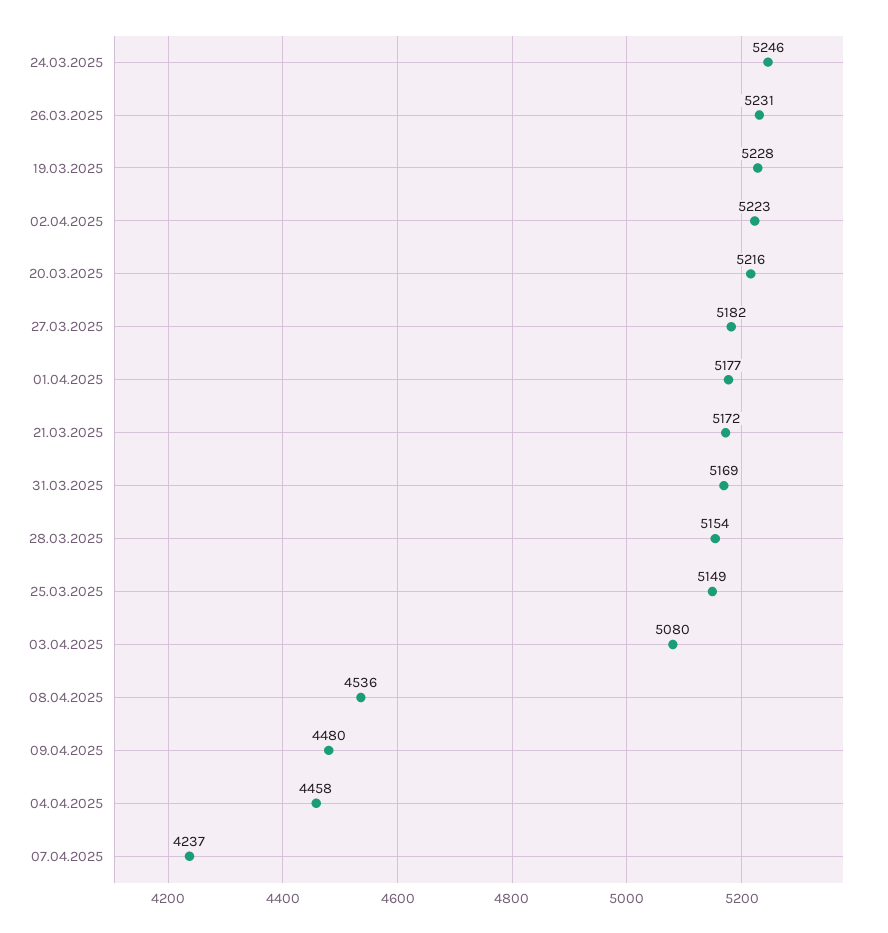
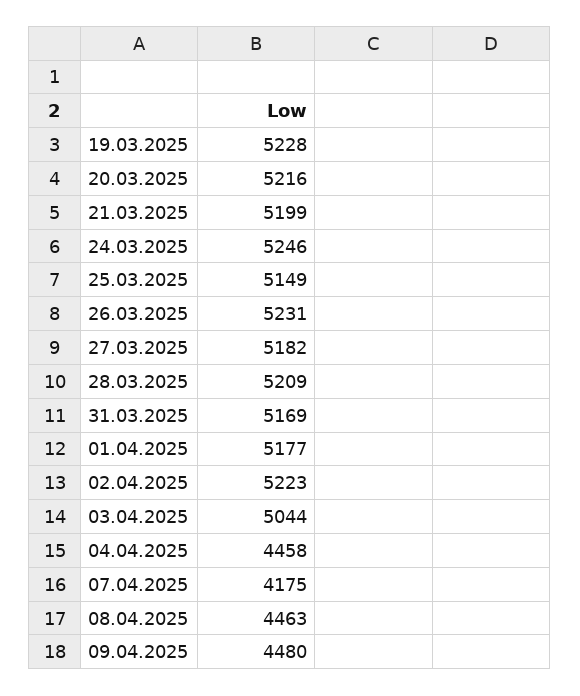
21.03.2025: 5172 -> 5199
28.03.2025: 5154 -> 5209
03.04.2025: 5080 -> 5044
08.04.2025: 4536 -> 4463
07.04.2025: 4237 -> 4175

